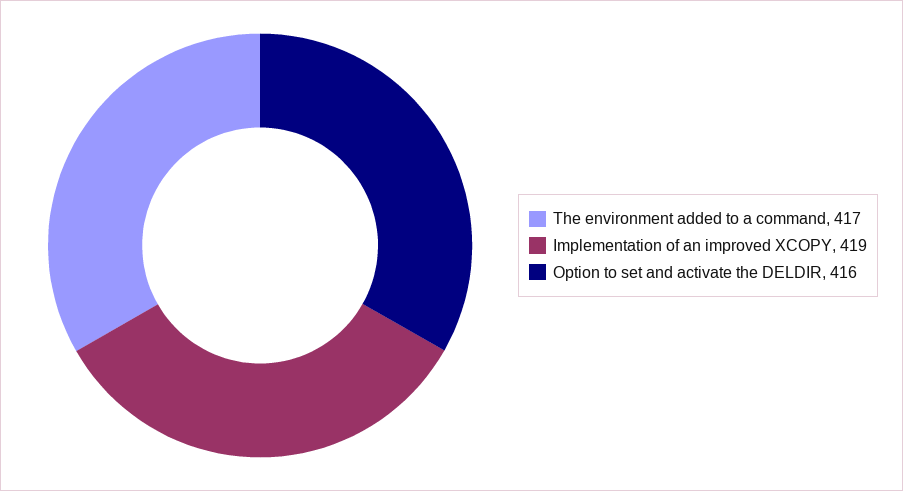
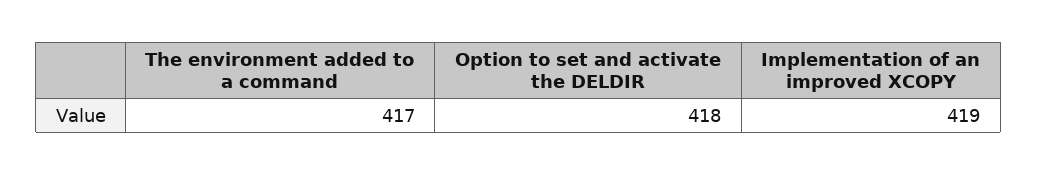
Option to set and activate the DELDIR: 416 -> 418

